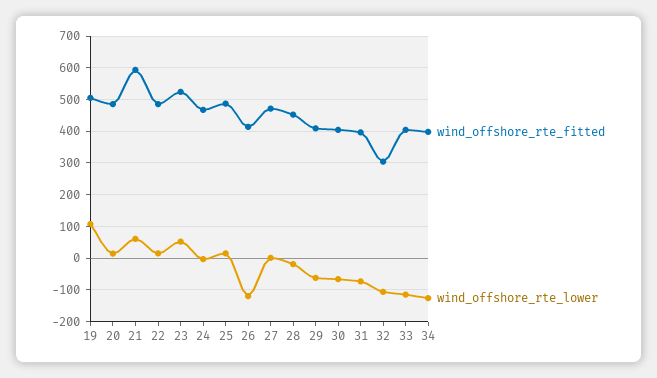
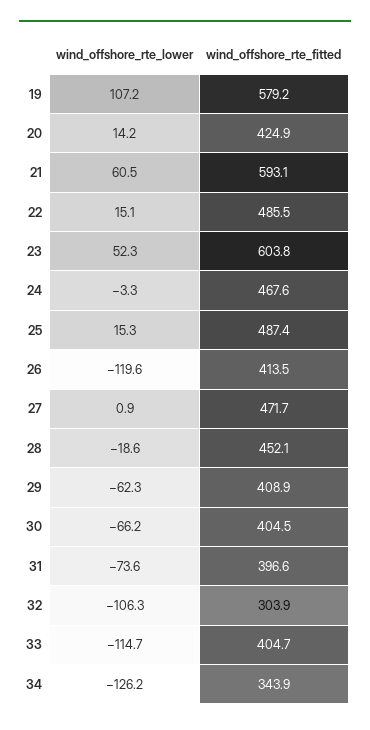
wind_offshore_rte_fitted, 19: 500 -> 579.2
wind_offshore_rte_fitted, 20: 480 -> 424.9
wind_offshore_rte_fitted, 23: 520 -> 603.8
wind_offshore_rte_fitted, 34: 400 -> 343.9

